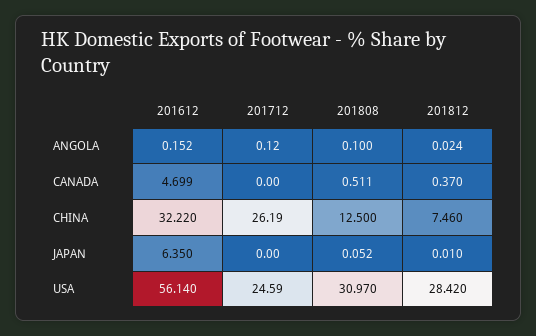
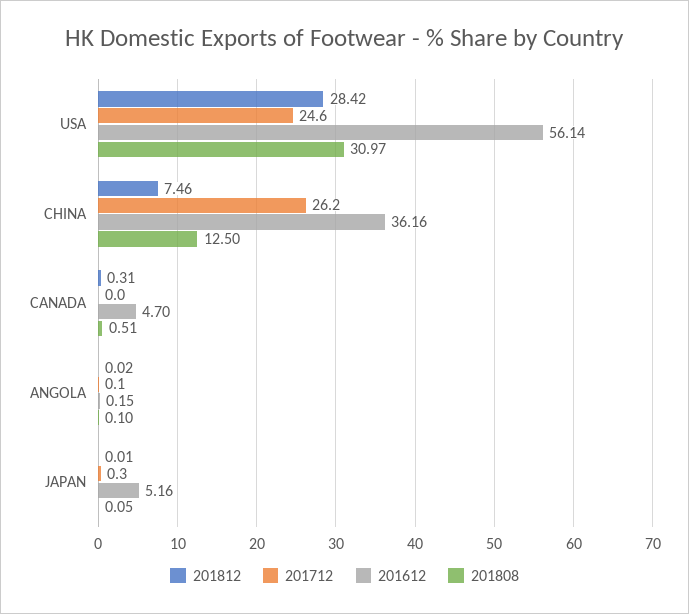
201812, CANADA: 0.37 -> 0.31
201612, CHINA: 32.22 -> 36.16
201612, JAPAN: 6.35 -> 5.16
201712, JAPAN: 0 -> 0.3

